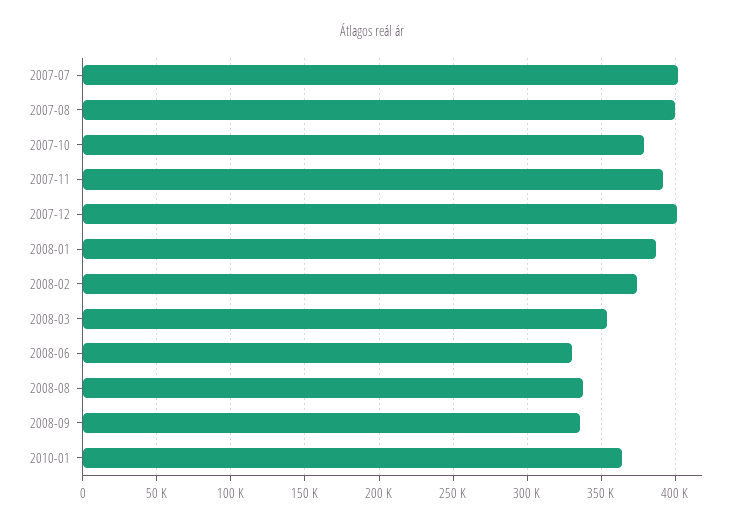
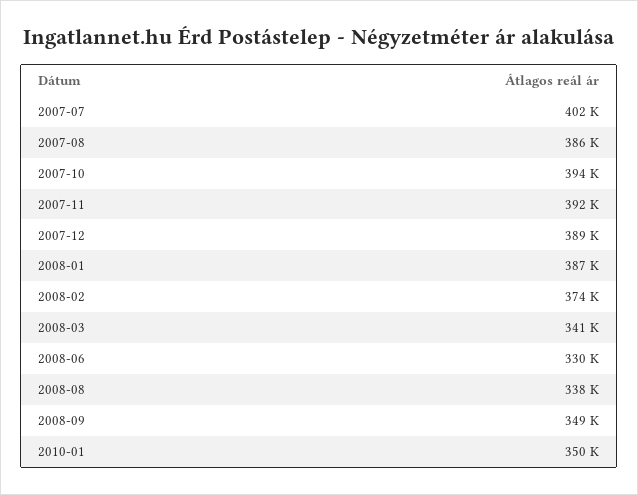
2007-08: 400000 -> 386000
2007-10: 380000 -> 394000
2007-12: 400000 -> 389000
2008-03: 355000 -> 341000
2008-09: 335000 -> 349000
2010-01: 365000 -> 350000

